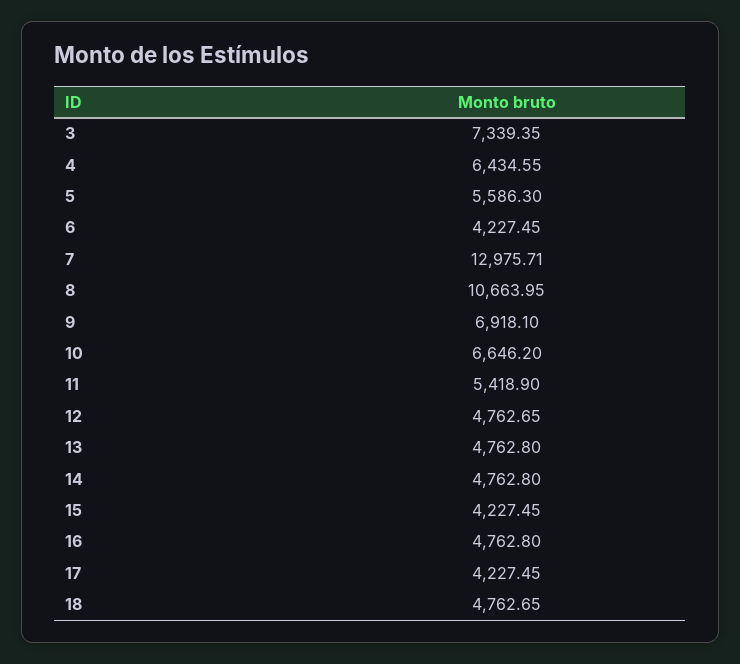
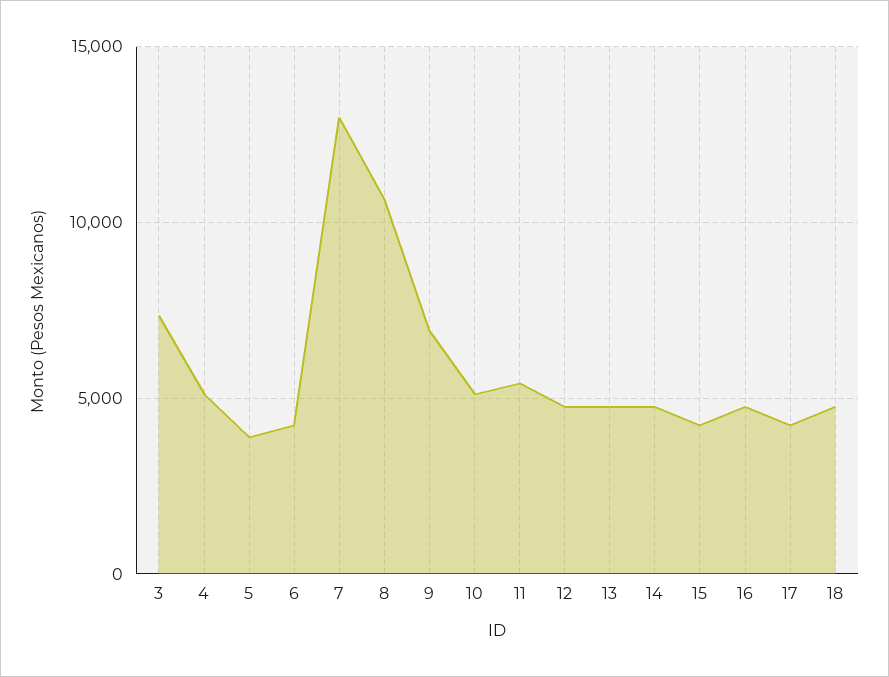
4: 6434.55 -> 5000
5: 5586.3 -> 4000
10: 6646.2 -> 5000

